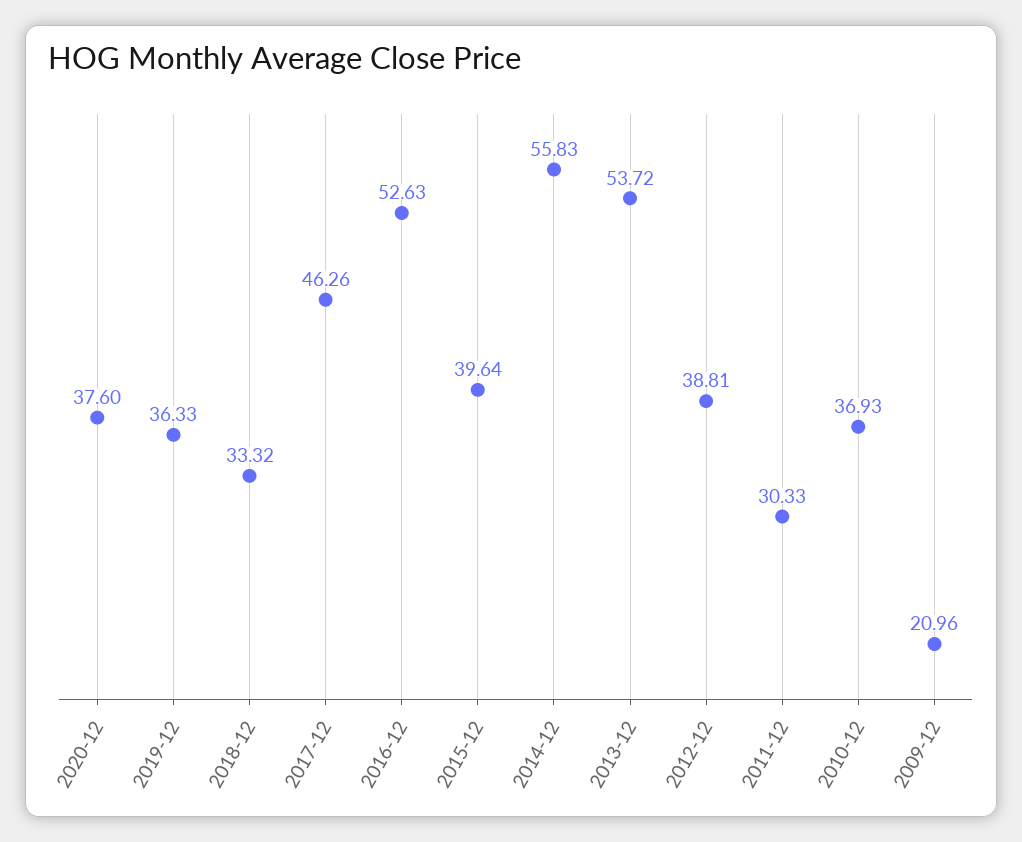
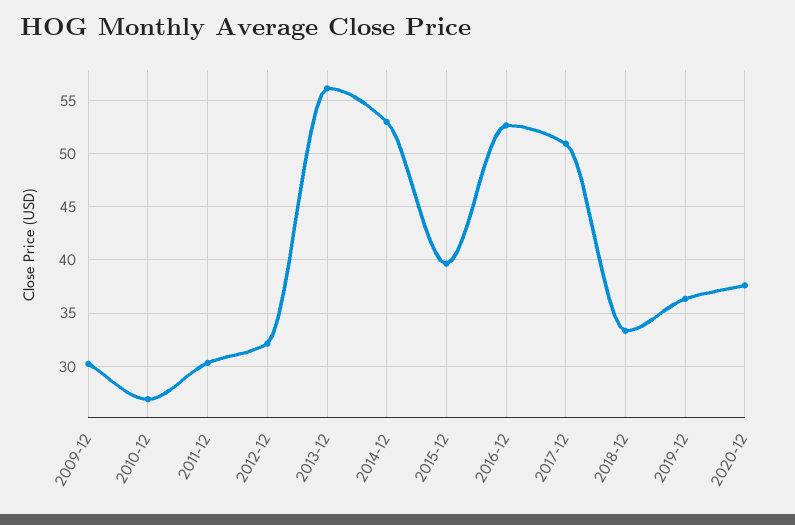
2017-12: 46.26 -> 51
2014-12: 55.83 -> 53
2013-12: 53.72 -> 56
2012-12: 38.81 -> 32
2010-12: 36.93 -> 27
2009-12: 20.96 -> 30

